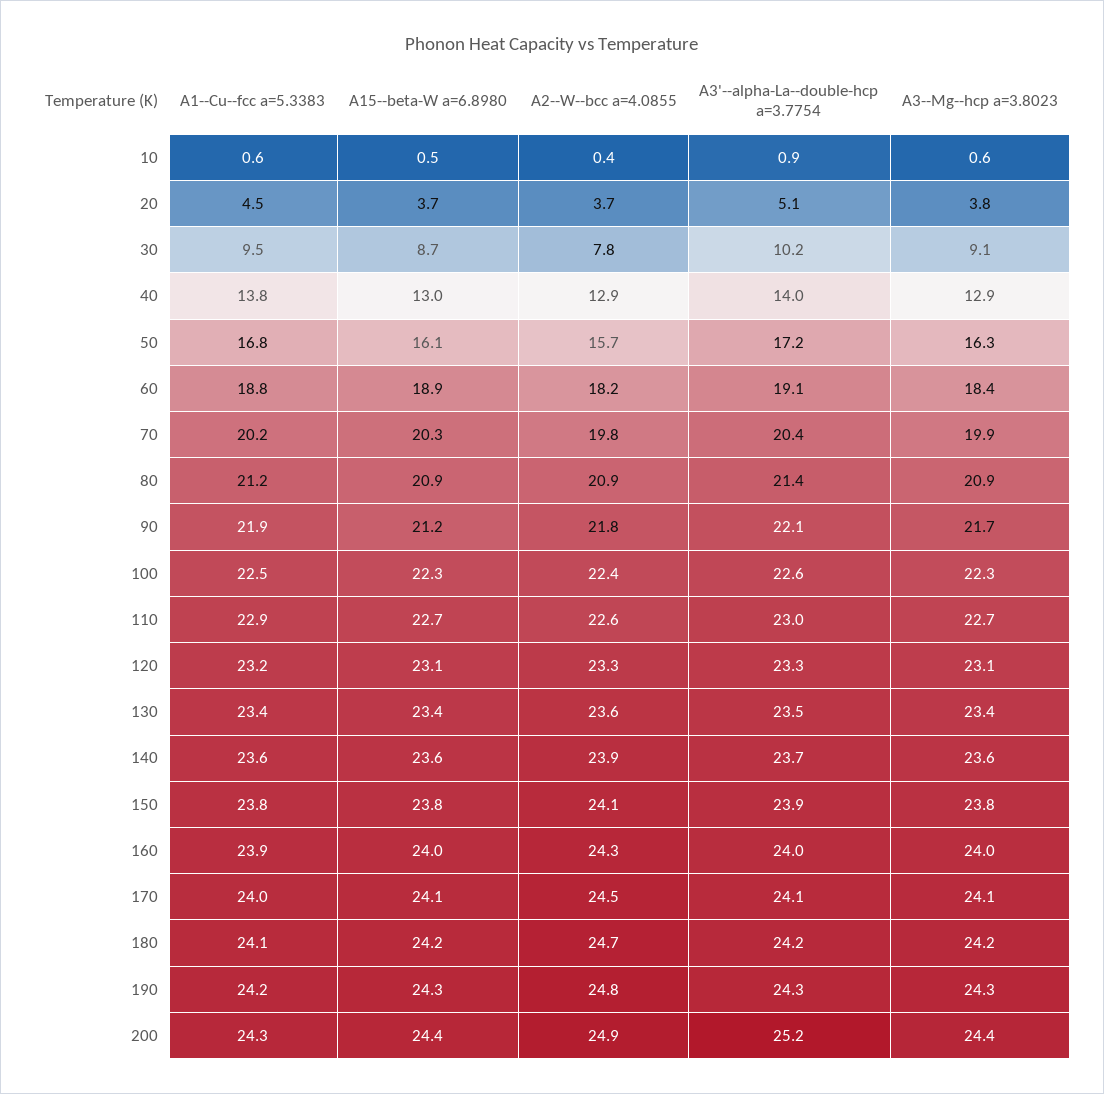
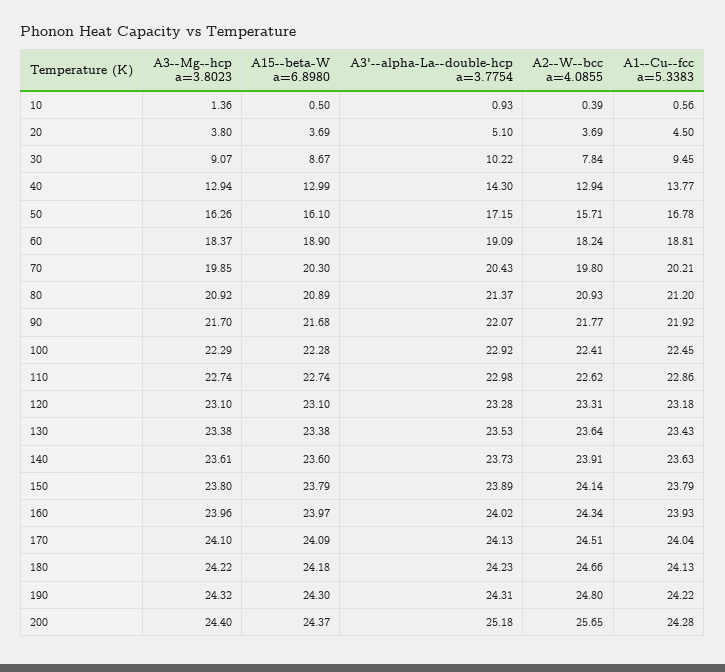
A3--Mg--hcp a=3.8023, 10: 0.6 -> 1.36
A3'--alpha-La--double-hcp a=3.7754, 40: 14 -> 14.3
A15--beta-W a=6.8980, 90: 21.2 -> 21.68
A3'--alpha-La--double-hcp a=3.7754, 100: 22.6 -> 22.92
A2--W--bcc a=4.0855, 200: 24.9 -> 25.65

